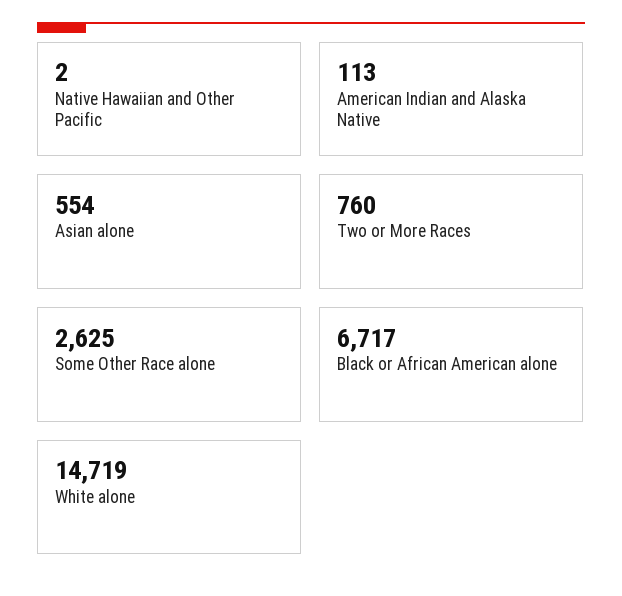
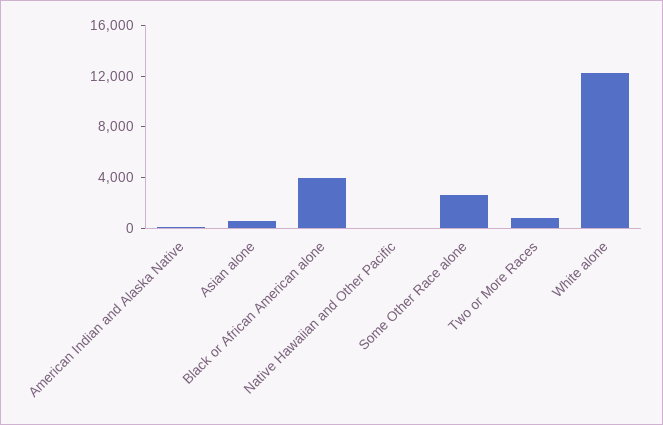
Black or African American alone: 6717 -> 4000
White alone: 14719 -> 12000

